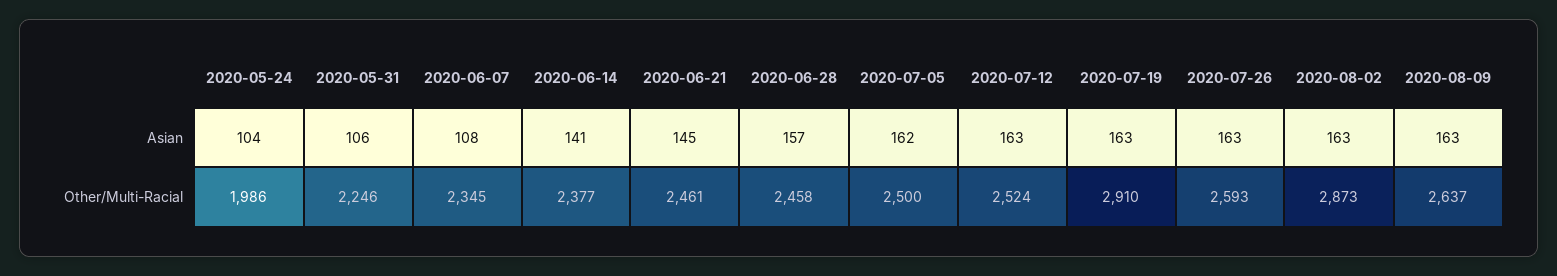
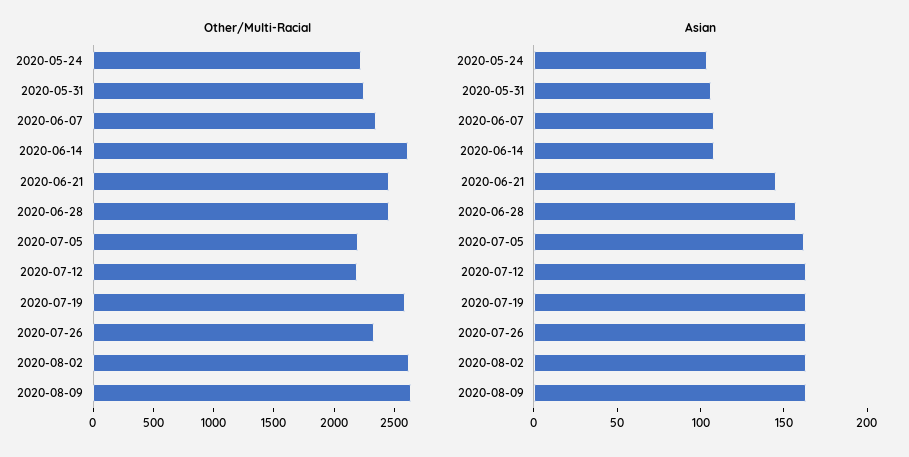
Asian, 2020-06-14: 141 -> 110
Other/Multi-Racial, 2020-05-24: 1986 -> 2200
Other/Multi-Racial, 2020-06-14: 2377 -> 2600
Other/Multi-Racial, 2020-07-05: 2500 -> 2200
Other/Multi-Racial, 2020-07-12: 2524 -> 2200
Other/Multi-Racial, 2020-07-19: 2910 -> 2600
Other/Multi-Racial, 2020-07-26: 2593 -> 2300
Other/Multi-Racial, 2020-08-02: 2873 -> 2600

